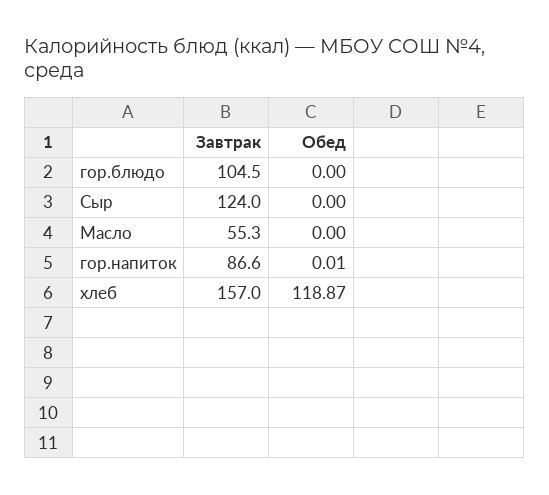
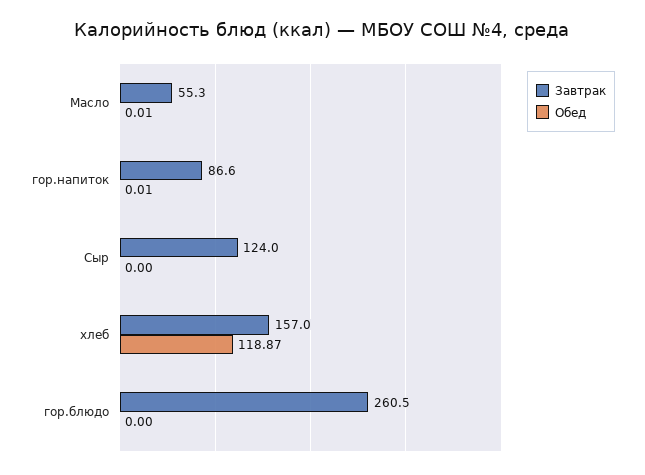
Завтрак, гор.блюдо: 104.5 -> 260.5
Обед, Масло: 0 -> 0.01

